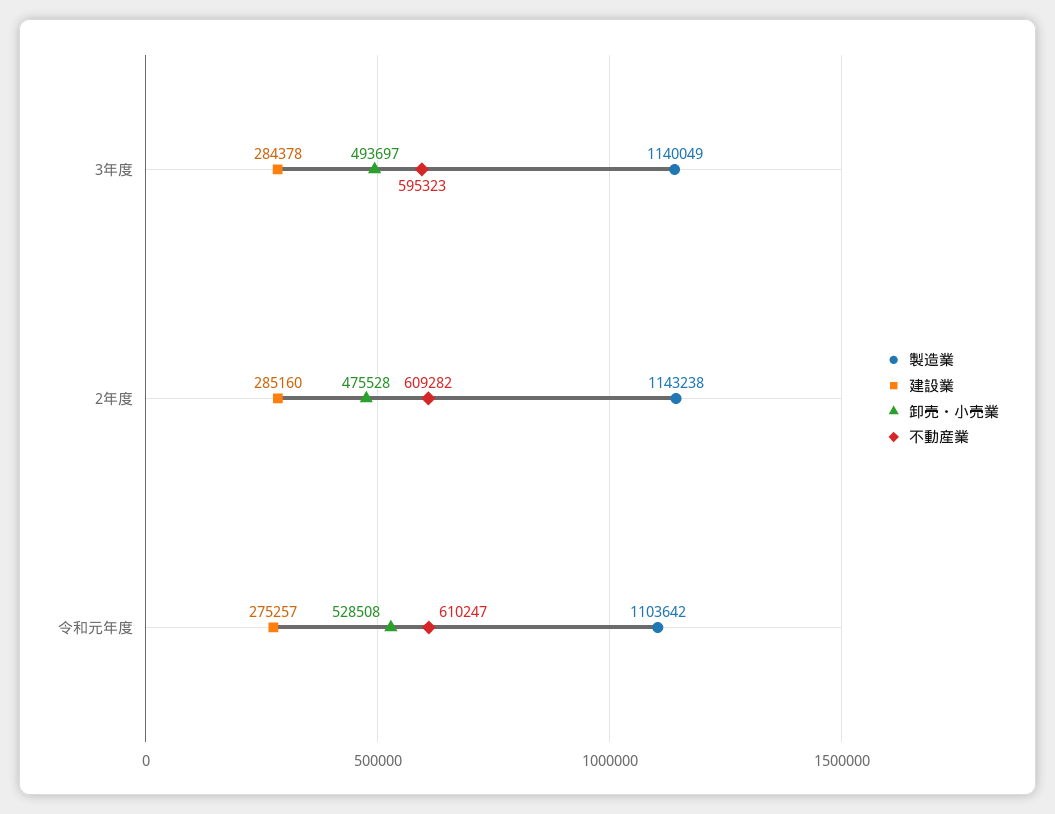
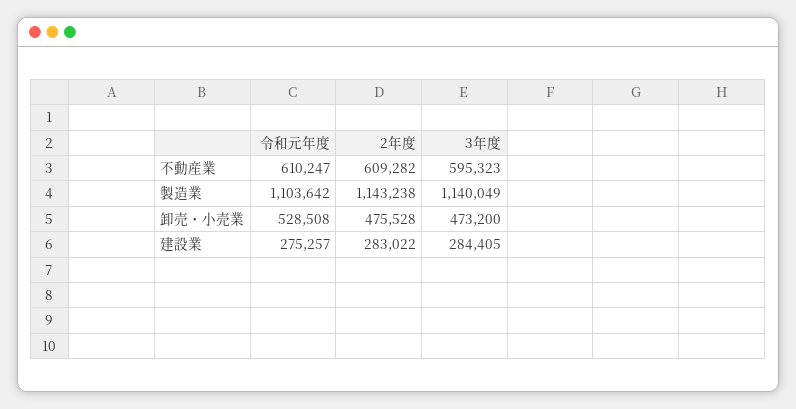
建設業, 3年度: 284378 -> 284405
卸売・小売業, 3年度: 493697 -> 473200
建設業, 2年度: 285160 -> 283022

